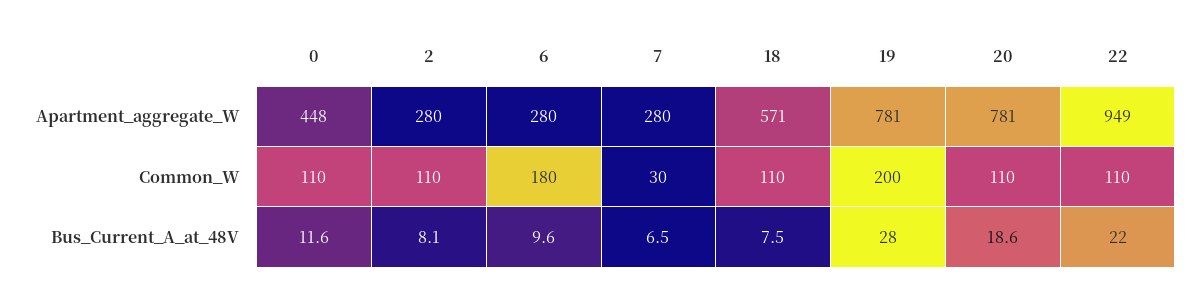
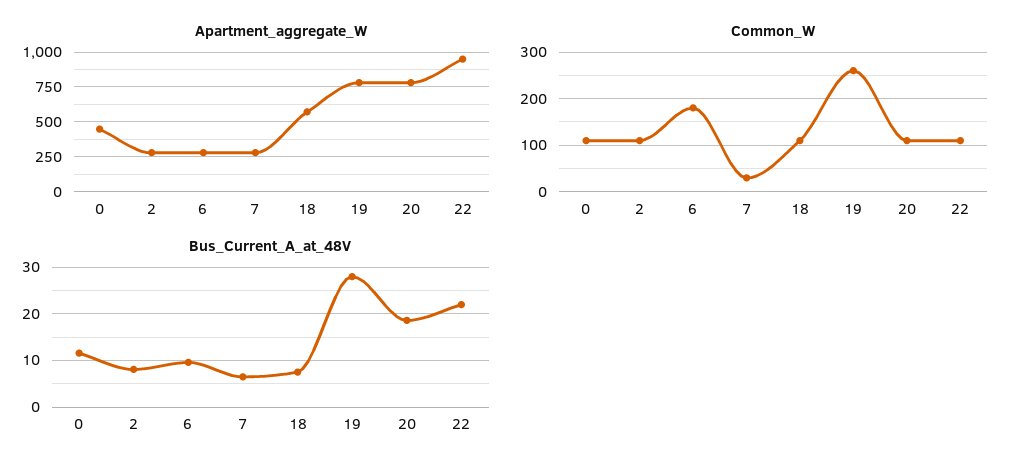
Common_W, 19: 200 -> 260

